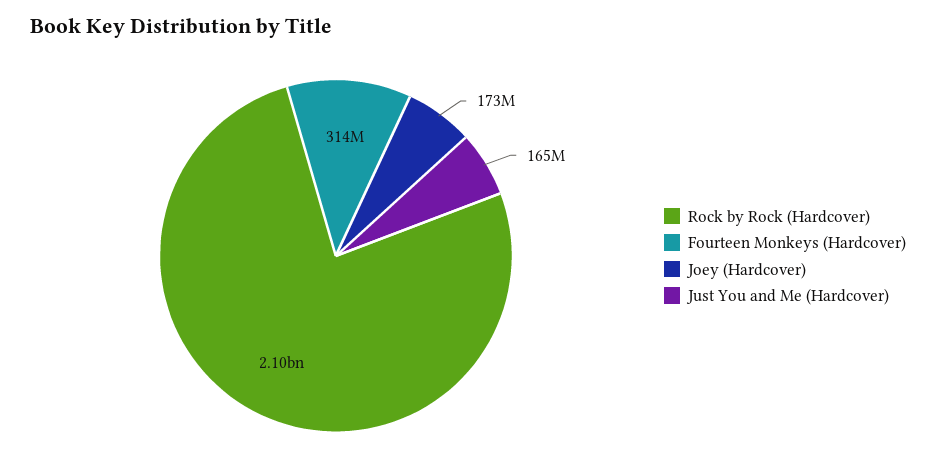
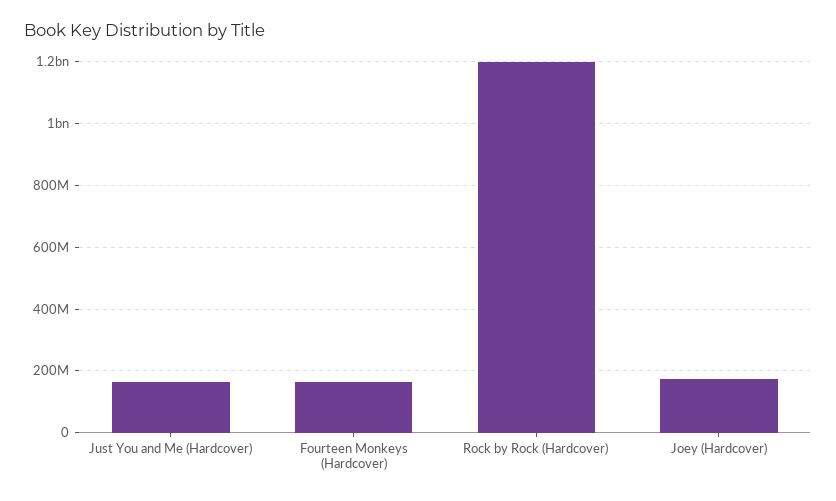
Rock by Rock (Hardcover): 2100000000 -> 1200000000
Fourteen Monkeys (Hardcover): 314000000 -> 160000000

